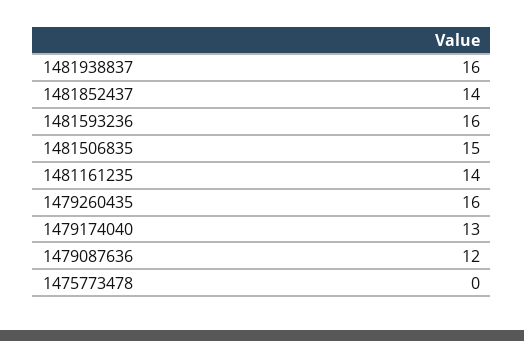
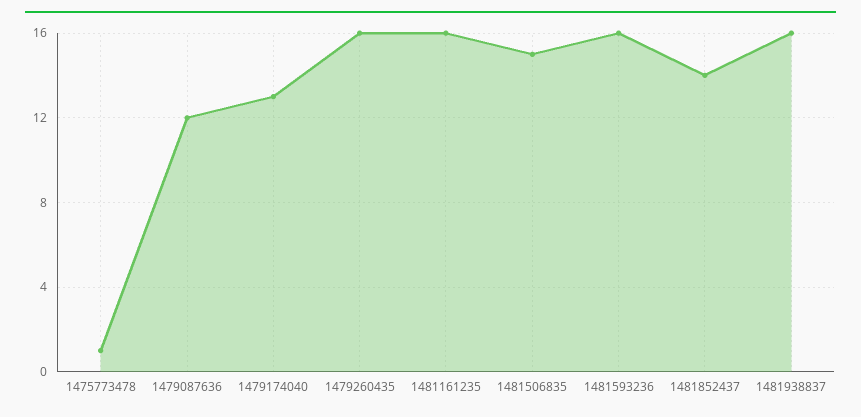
1481161235: 14 -> 16
1475773478: 0 -> 1

